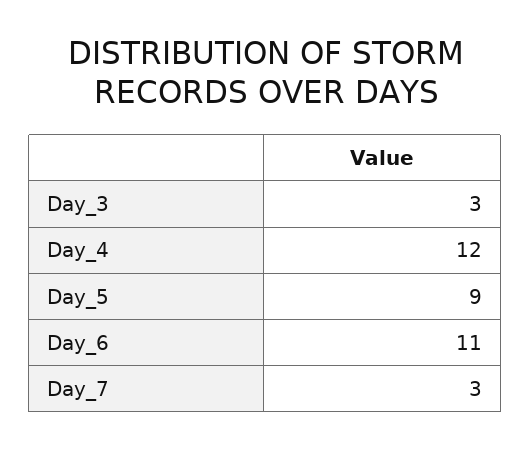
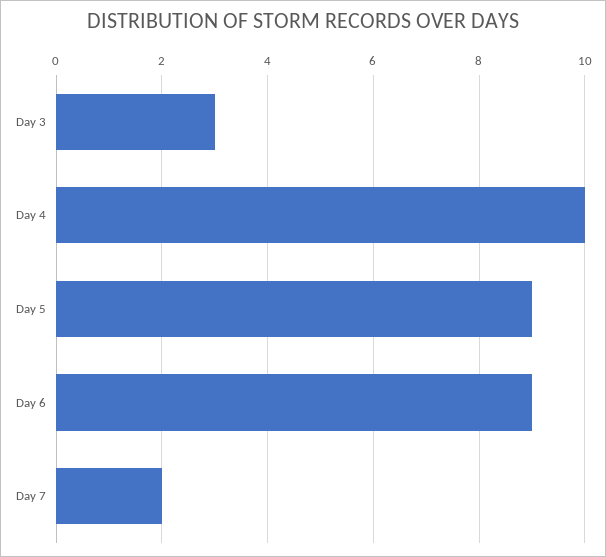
Day_4: 12 -> 10
Day_6: 11 -> 9
Day_7: 3 -> 2

